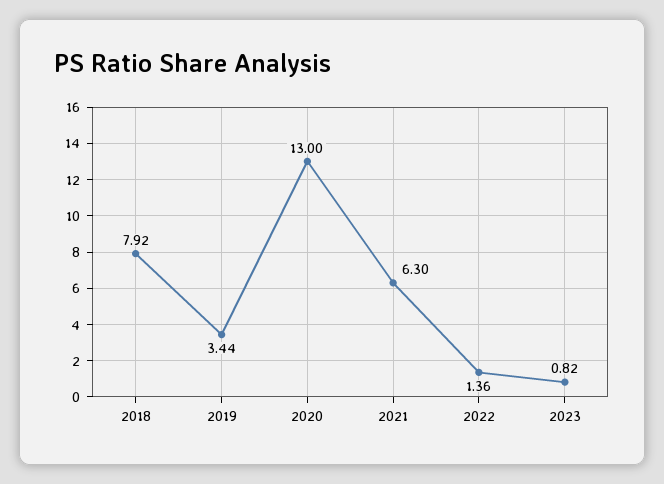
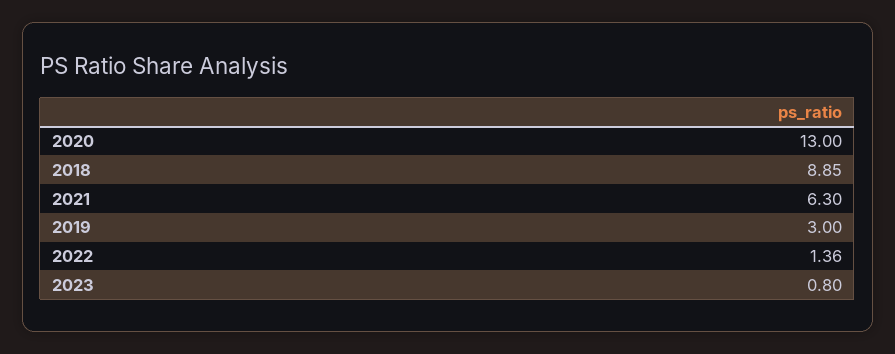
2018: 7.92 -> 8.85
2019: 3.44 -> 3
2023: 0.82 -> 0.8

